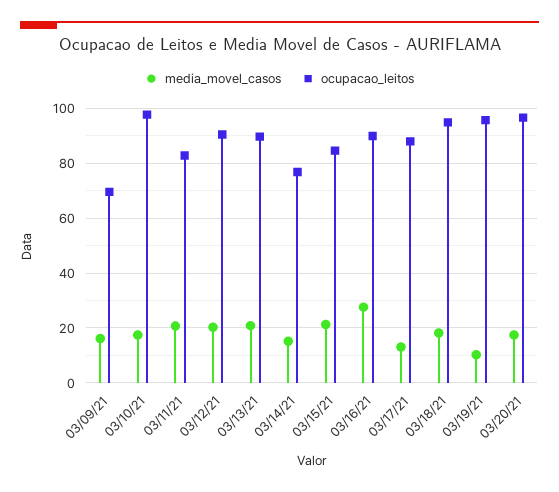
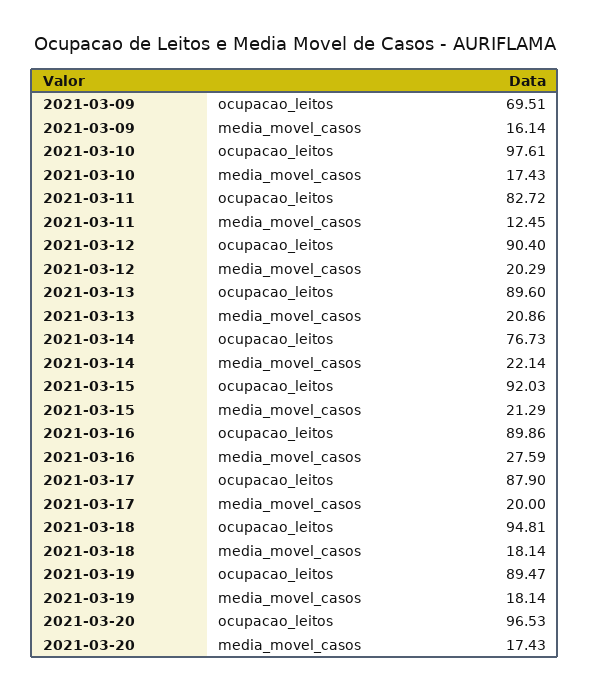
media_movel_casos, 03/11/21: 20 -> 12.45
media_movel_casos, 03/14/21: 15 -> 22.14
ocupacao_leitos, 03/15/21: 85 -> 92.03
media_movel_casos, 03/17/21: 12.5 -> 20
media_movel_casos, 03/19/21: 10 -> 18.14
ocupacao_leitos, 03/19/21: 95 -> 89.47

